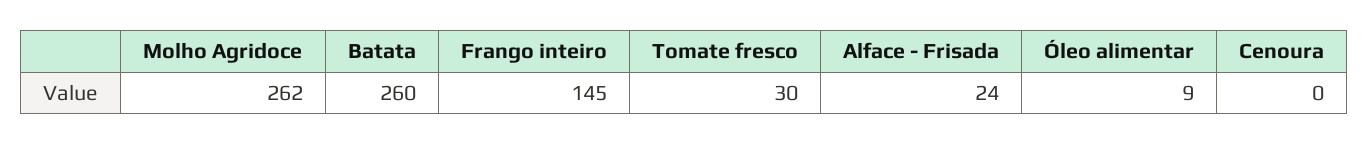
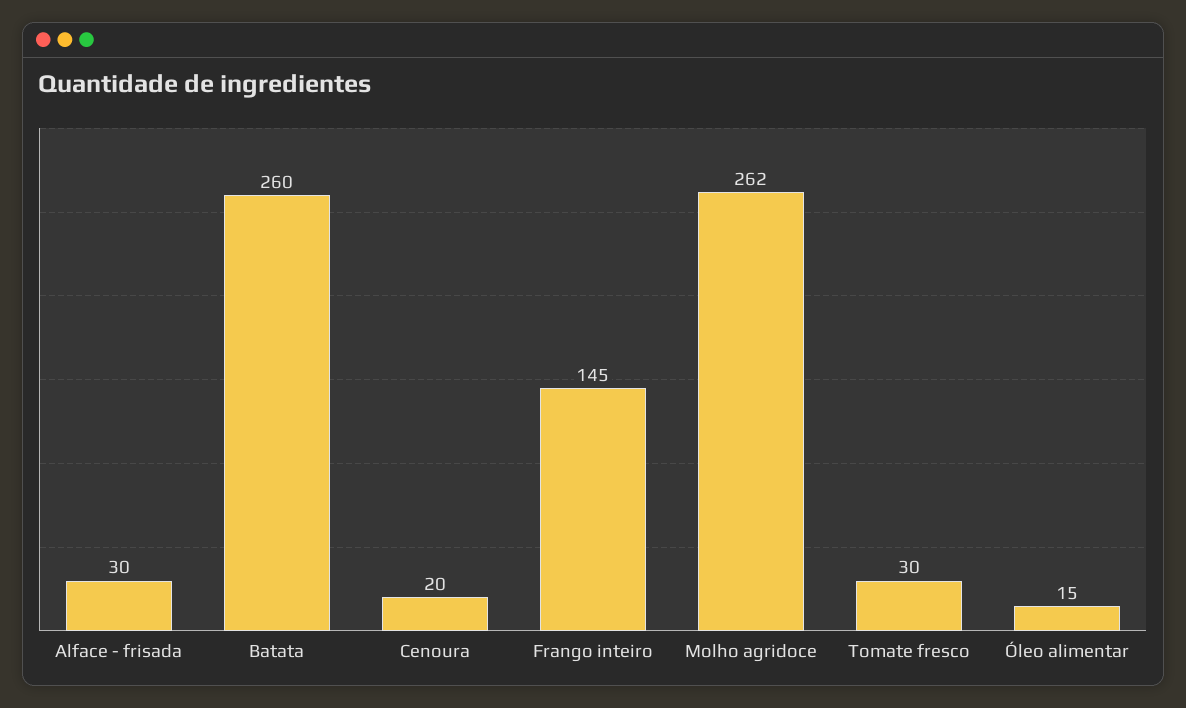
Alface - Frisada: 24 -> 30
Óleo alimentar: 9 -> 15
Cenoura: 0 -> 20

